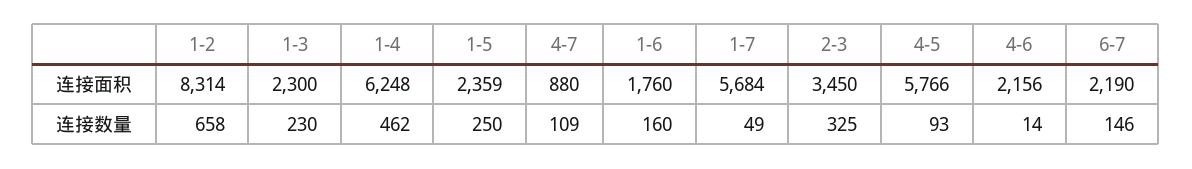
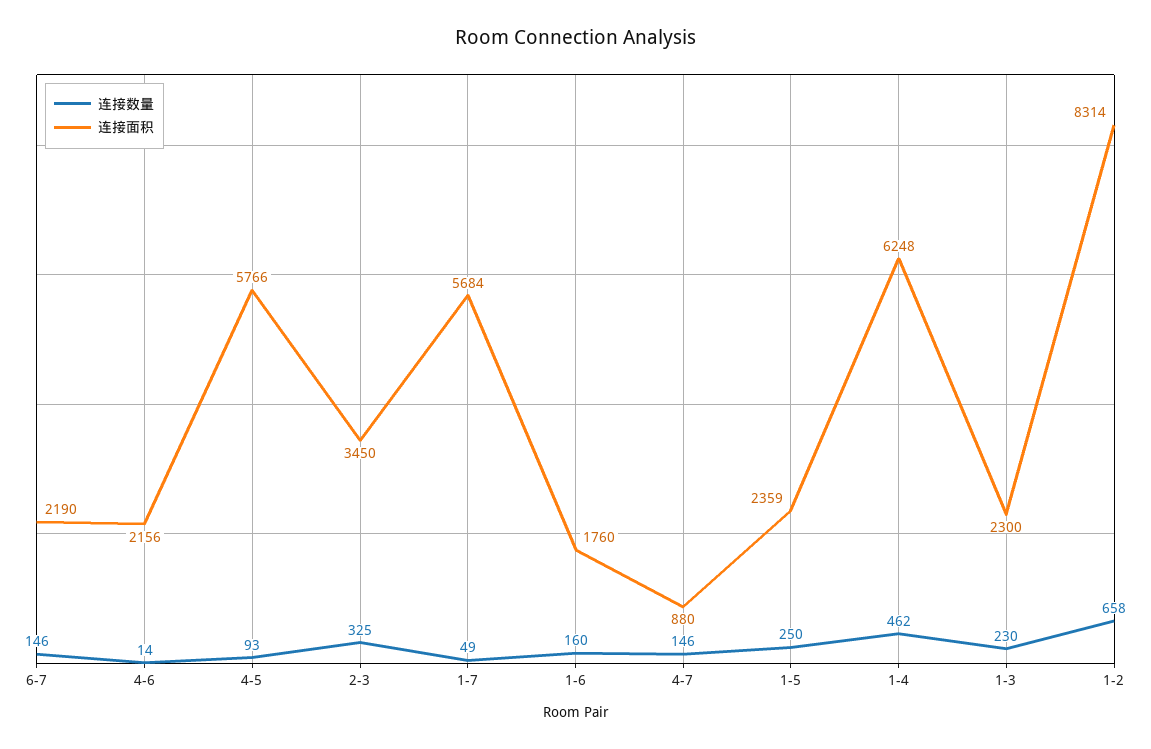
连接数量, 4-7: 109 -> 146

